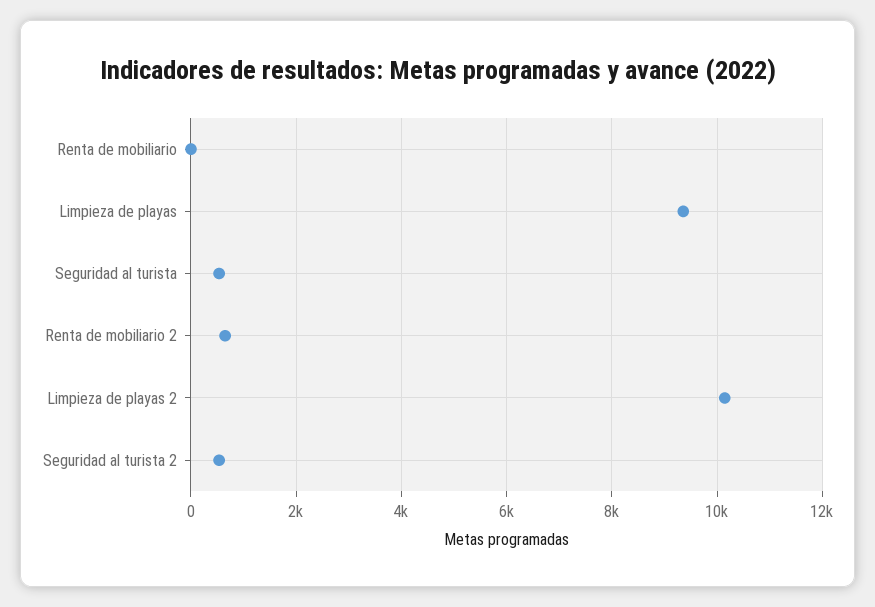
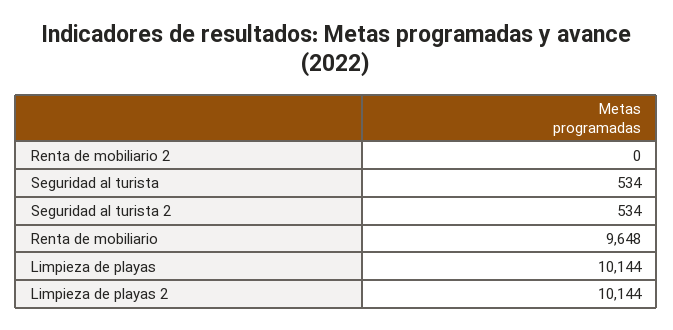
Renta de mobiliario: 0 -> 9648
Limpieza de playas: 9400 -> 10144
Renta de mobiliario 2: 600 -> 0

